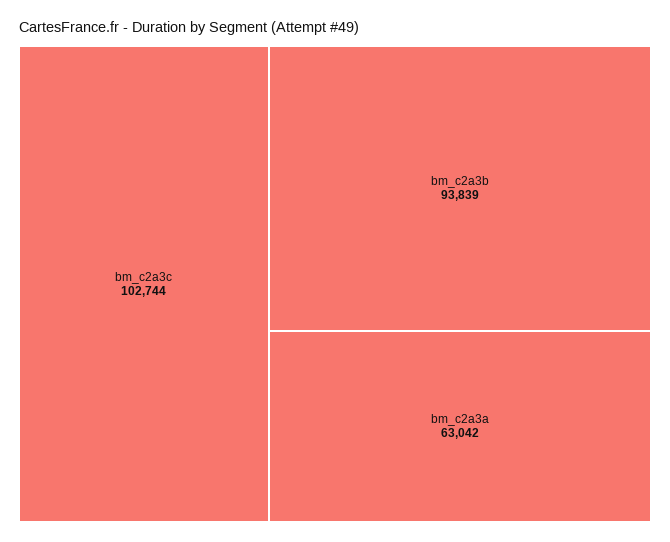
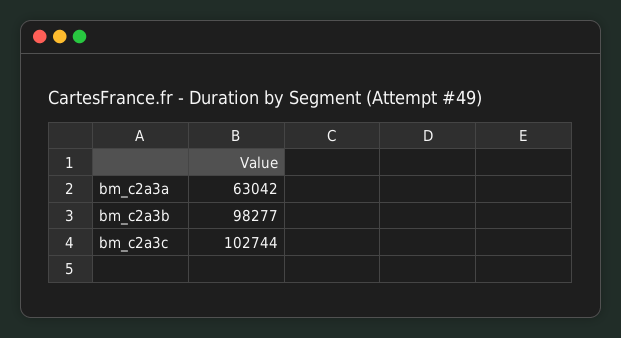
bm_c2a3b: 93839 -> 98277

